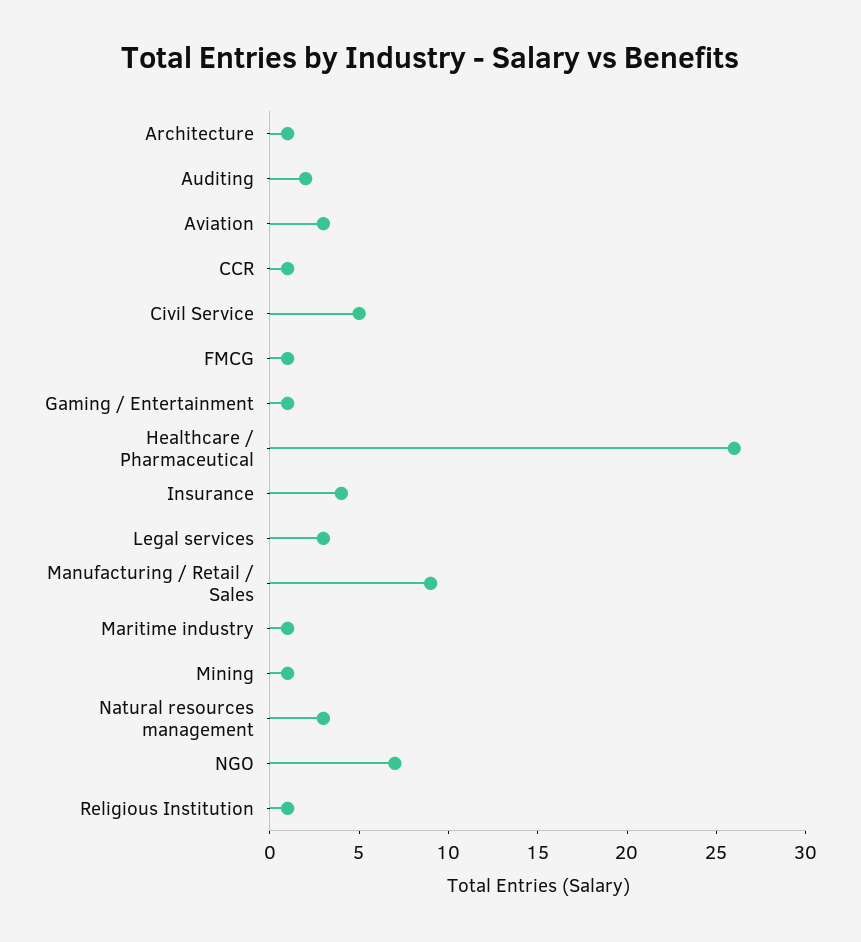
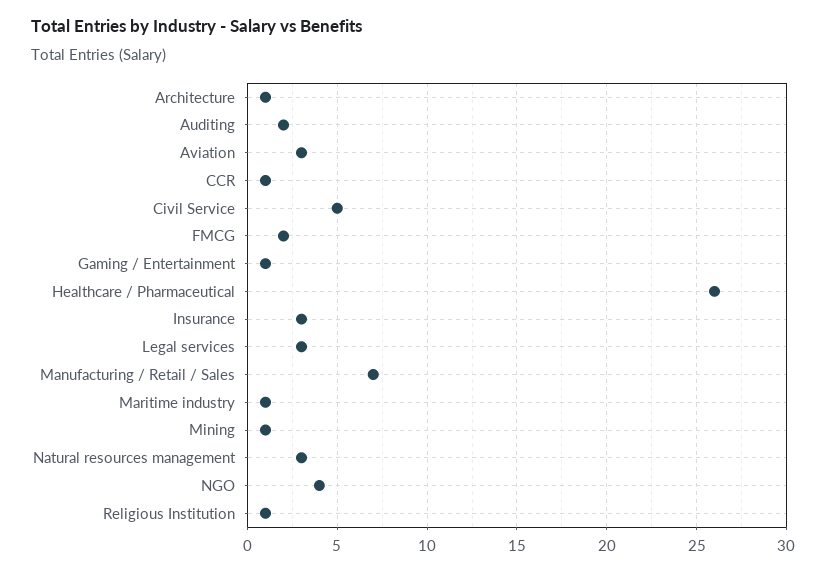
FMCG: 1 -> 2
Insurance: 4 -> 3
Manufacturing / Retail / Sales: 9 -> 7
NGO: 7 -> 4

